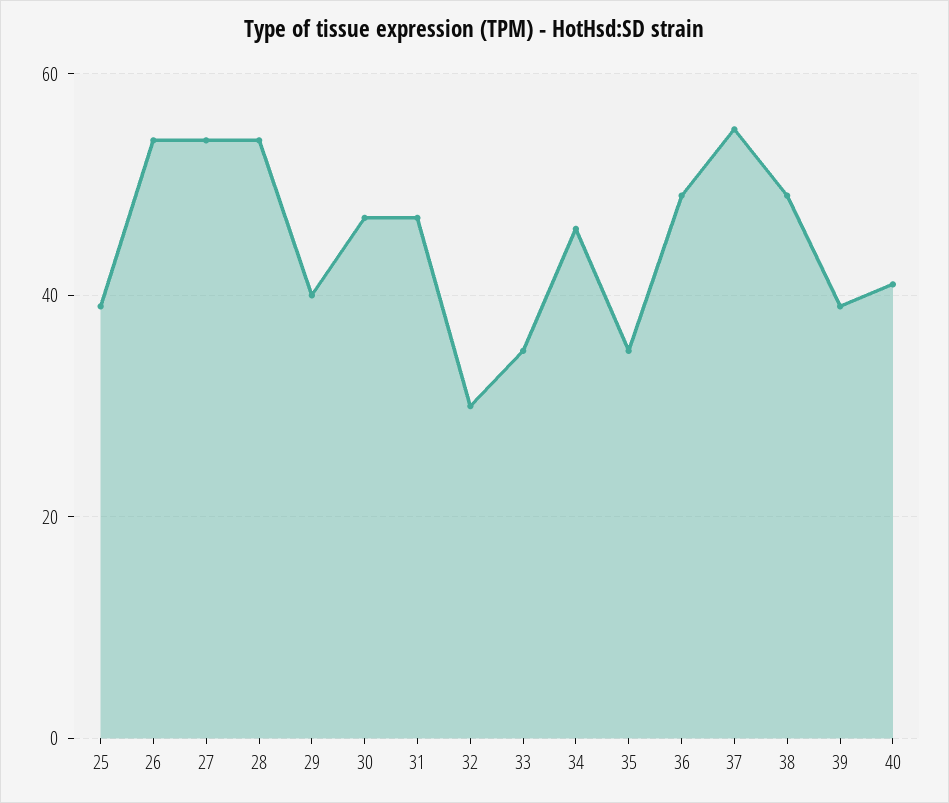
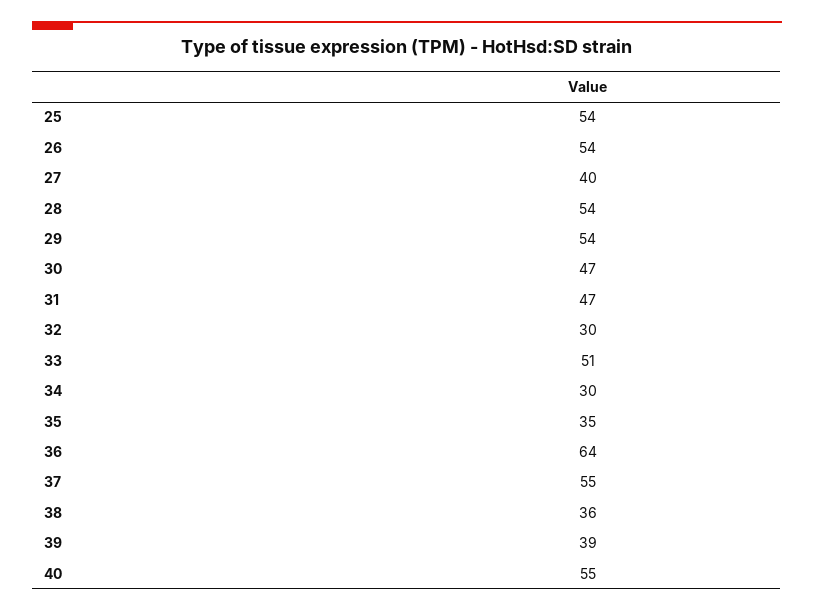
25: 40 -> 54
27: 55 -> 40
29: 40 -> 54
33: 35 -> 51
34: 45 -> 30
36: 50 -> 64
38: 50 -> 36
40: 40 -> 55

